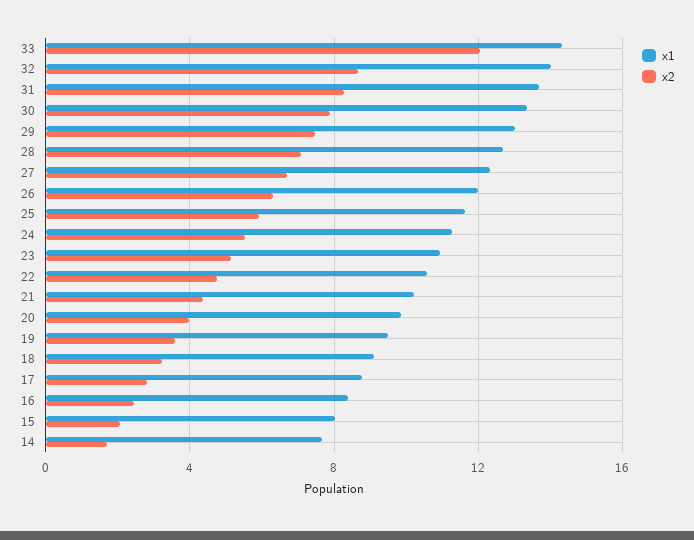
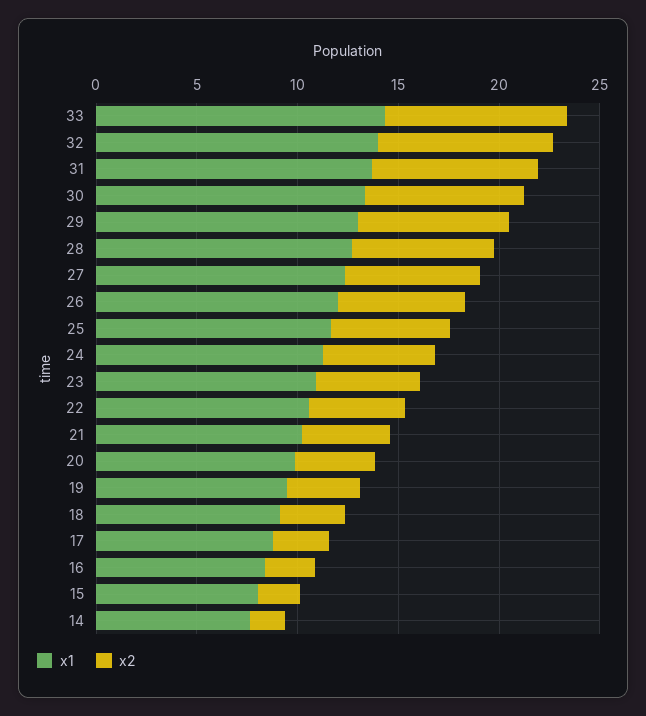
x2, 33: 12 -> 9

